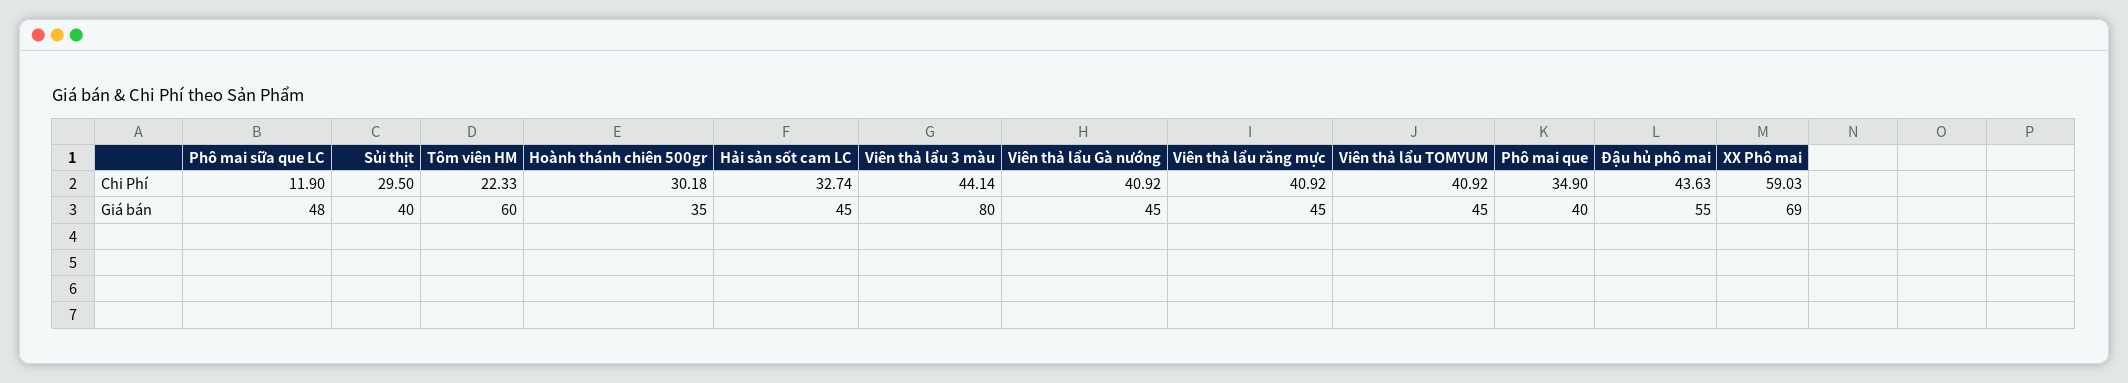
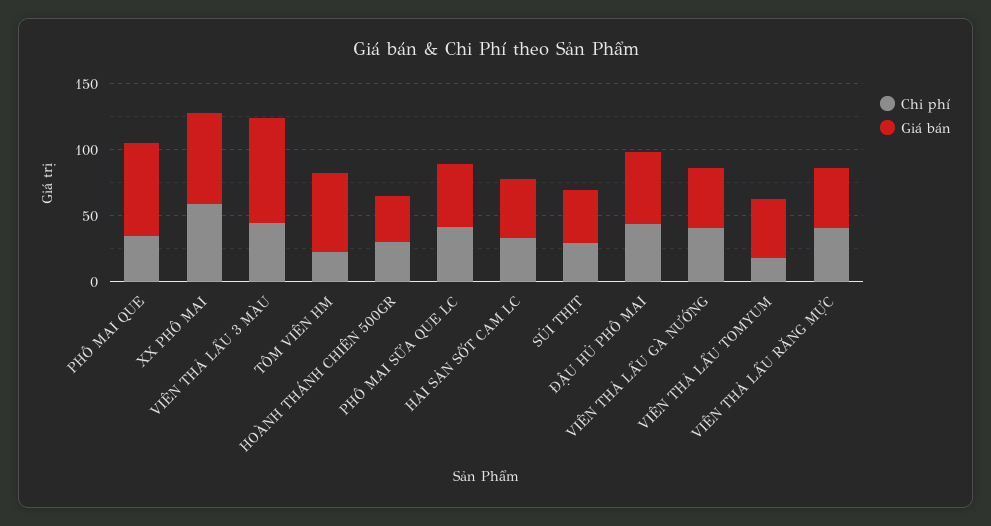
Chi Phí, Phô mai sữa que LC: 11.9 -> 40
Chi Phí, Viên thả lẩu TOMYUM: 40.92 -> 20
Giá bán, Phô mai que: 40 -> 70

